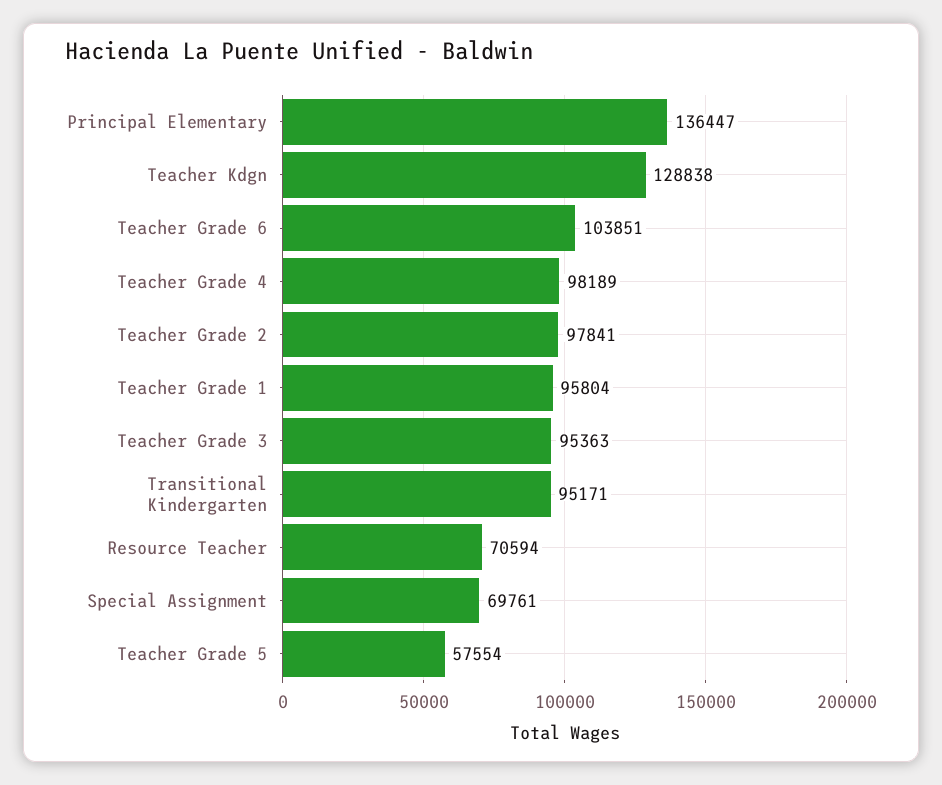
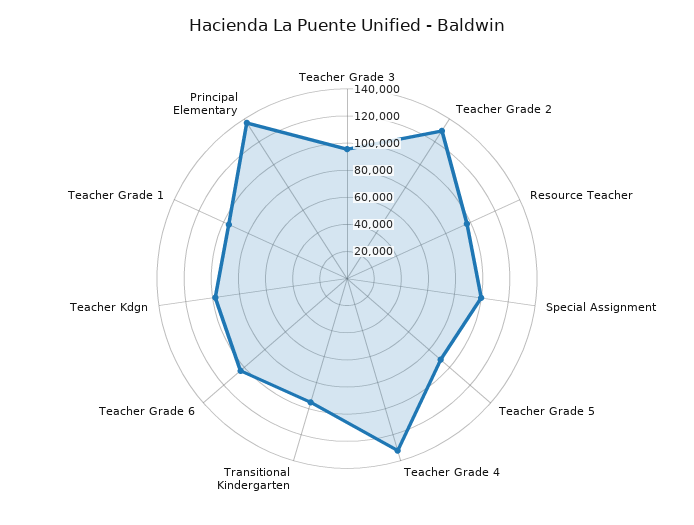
Teacher Kdgn: 128838 -> 100000
Teacher Grade 4: 98189 -> 130000
Teacher Grade 2: 97841 -> 130000
Resource Teacher: 70594 -> 100000
Special Assignment: 69761 -> 100000
Teacher Grade 5: 57554 -> 90000

